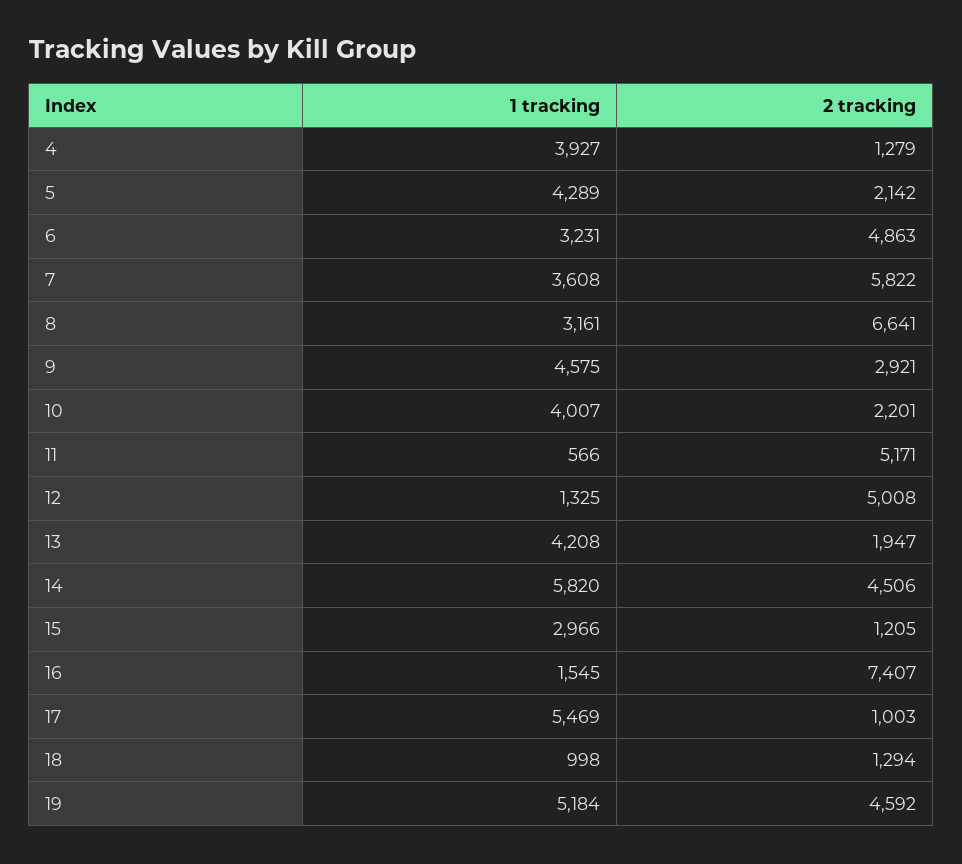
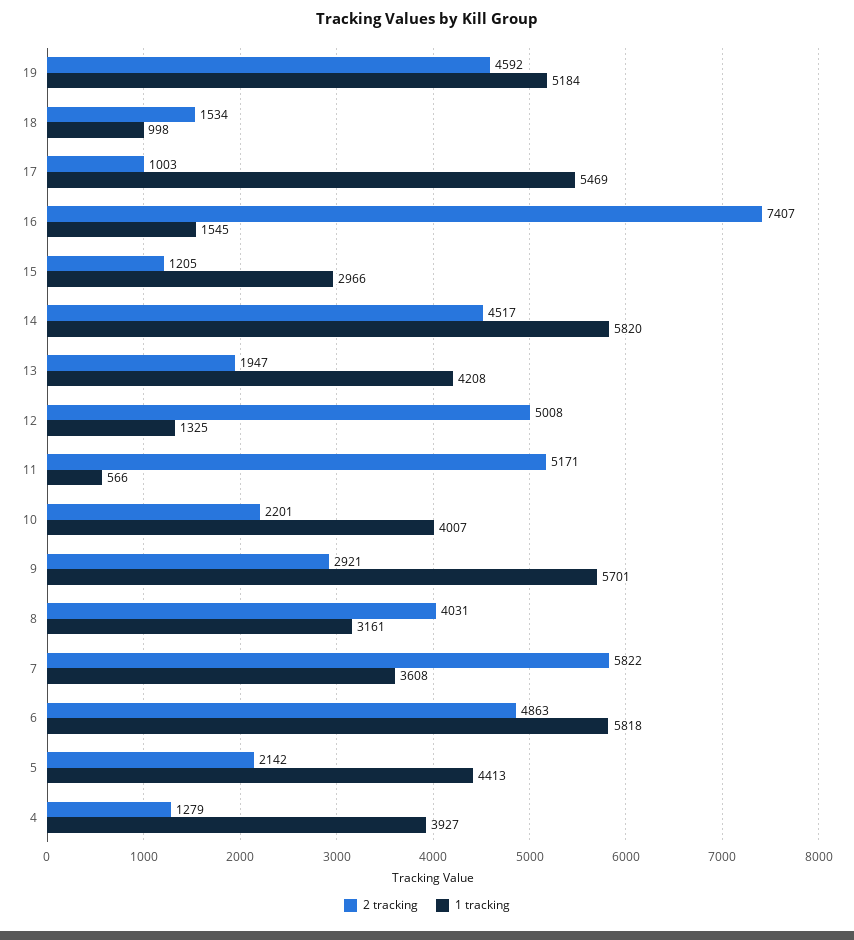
1 tracking, 5: 4289 -> 4413
1 tracking, 6: 3231 -> 5818
2 tracking, 8: 6641 -> 4031
1 tracking, 9: 4575 -> 5701
2 tracking, 14: 4506 -> 4517
2 tracking, 18: 1294 -> 1534

